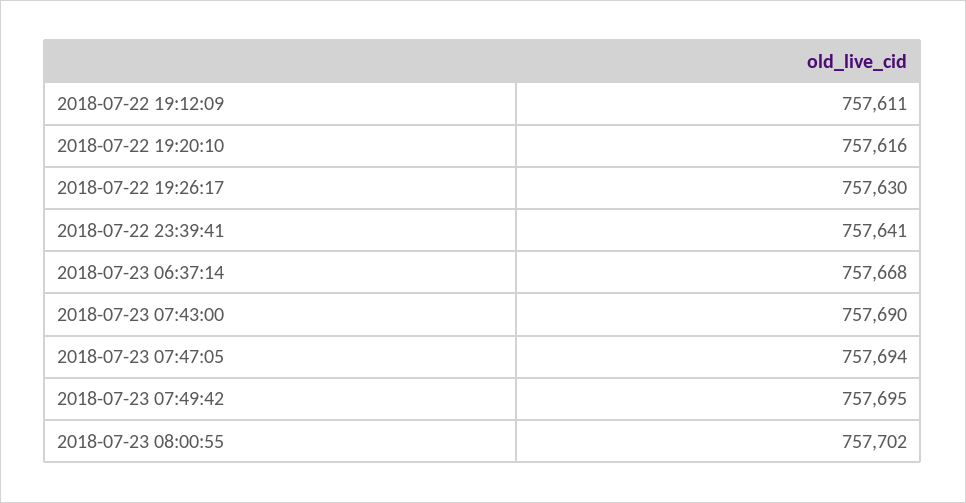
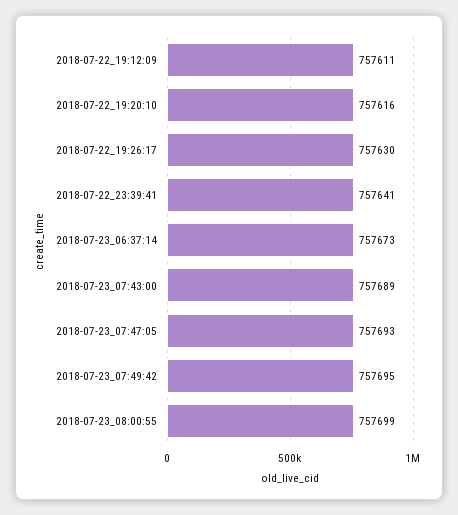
2018-07-23 06:37:14: 757668 -> 757673
2018-07-23 07:43:00: 757690 -> 757689
2018-07-23 07:47:05: 757694 -> 757693
2018-07-23 08:00:55: 757702 -> 757699

